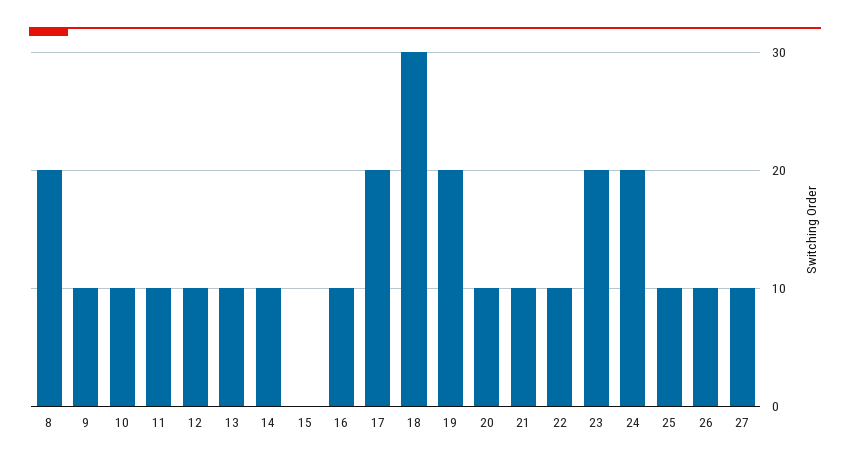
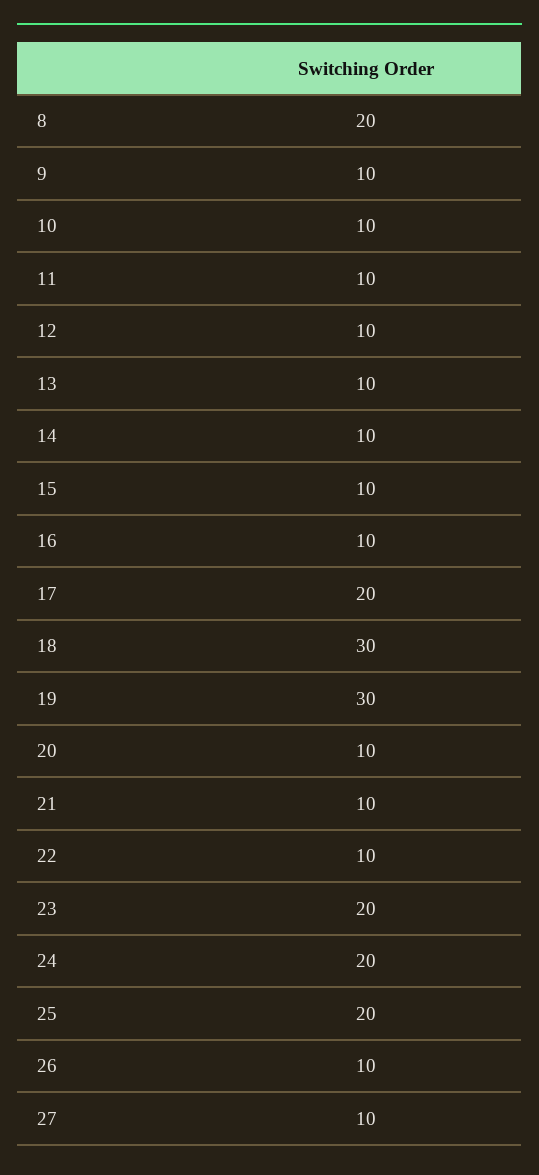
15: 0 -> 10
19: 20 -> 30
25: 10 -> 20

